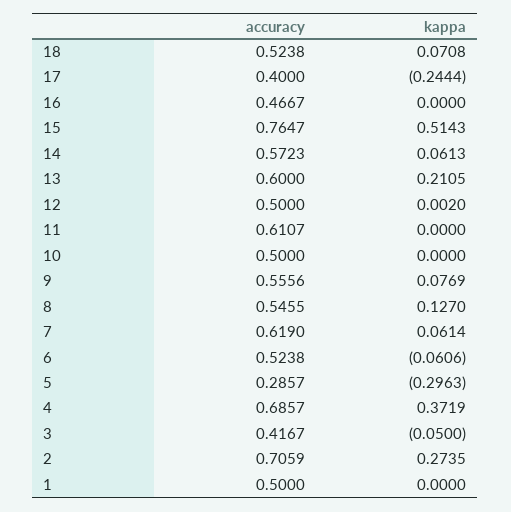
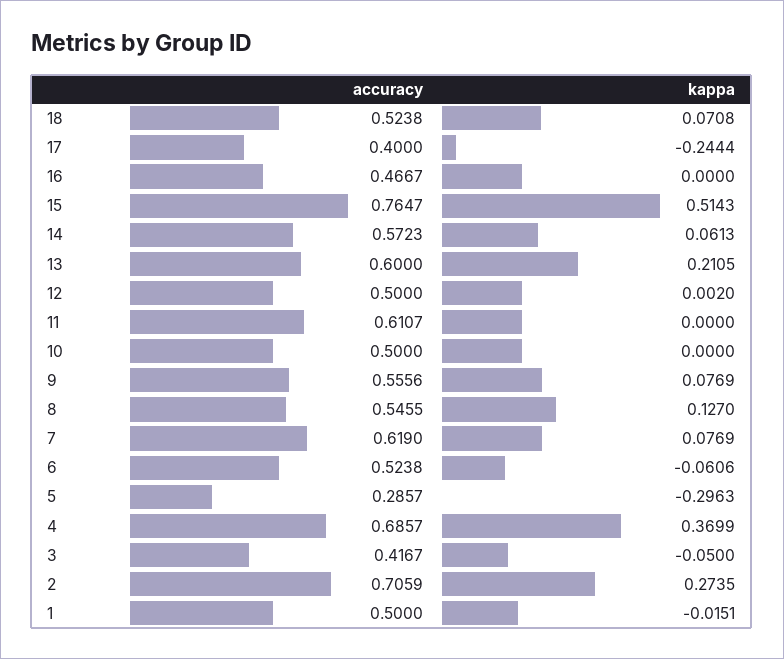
kappa, 7: 0.0614 -> 0.0769
kappa, 4: 0.3719 -> 0.3699
kappa, 1: 0 -> -0.0151

